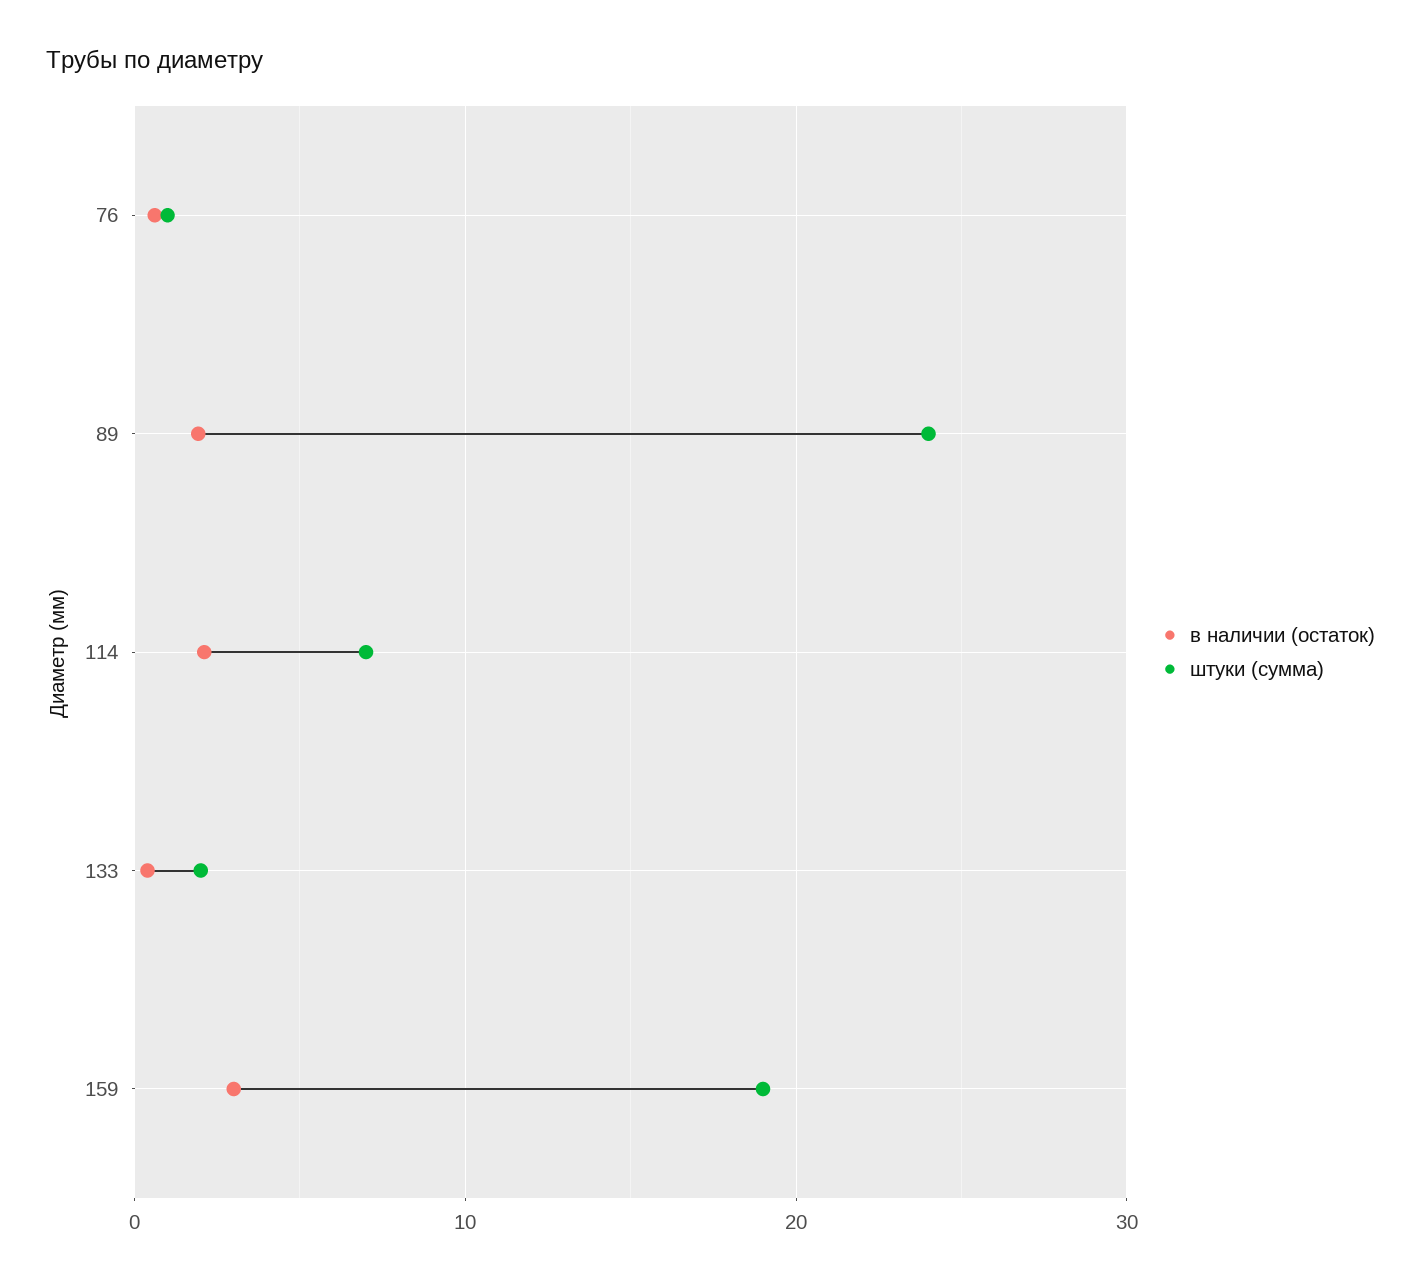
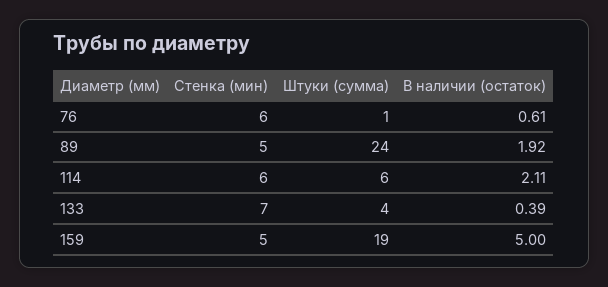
штуки (сумма), 114: 7 -> 6
штуки (сумма), 133: 2 -> 4
в наличии (остаток), 159: 3 -> 5
Стенка (мин), 76: none -> 6
Стенка (мин), 89: none -> 5
Стенка (мин), 114: none -> 6
Стенка (мин), 133: none -> 7
Стенка (мин), 159: none -> 5

